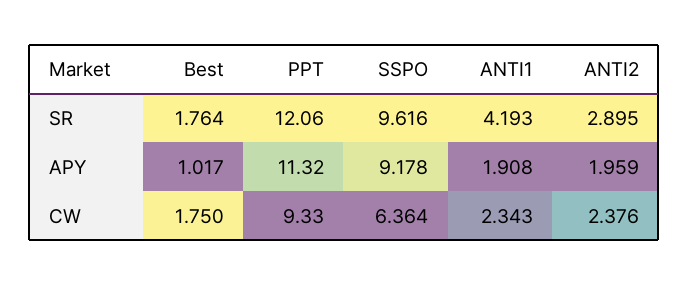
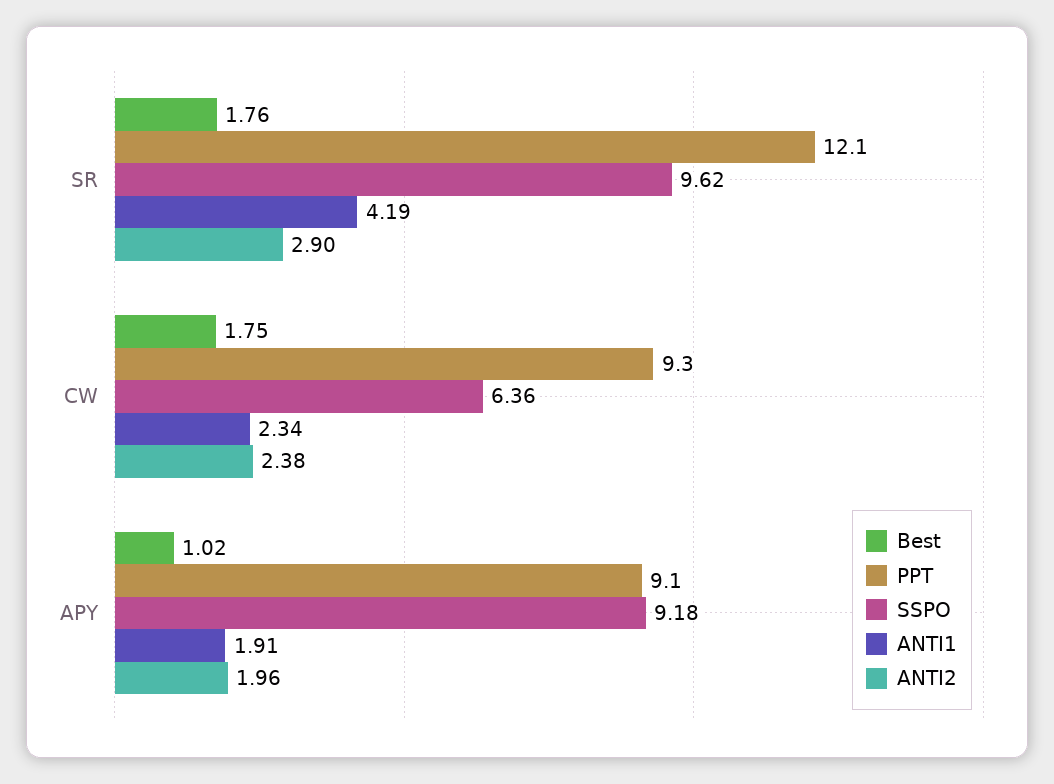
PPT, APY: 11.32 -> 9.1

